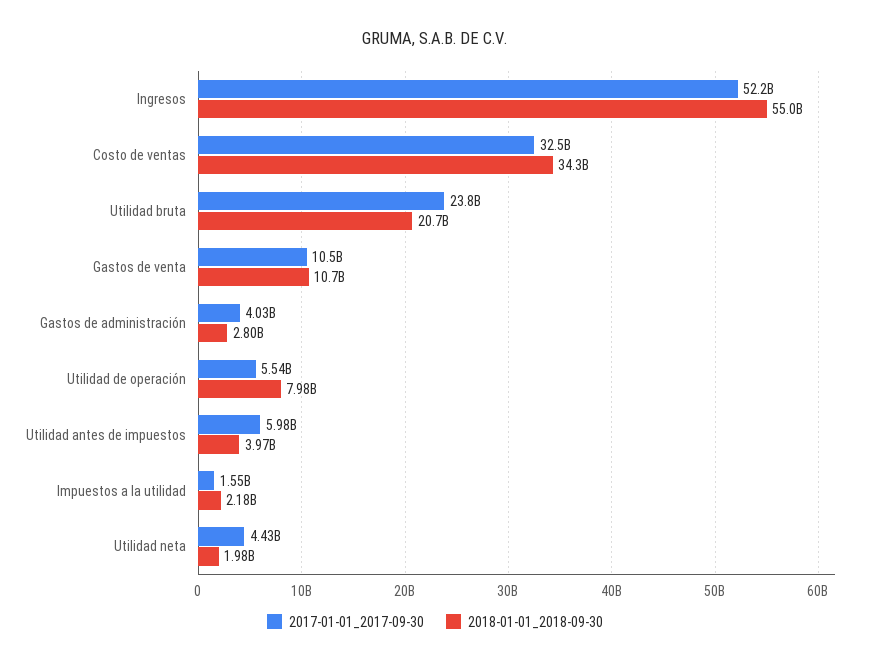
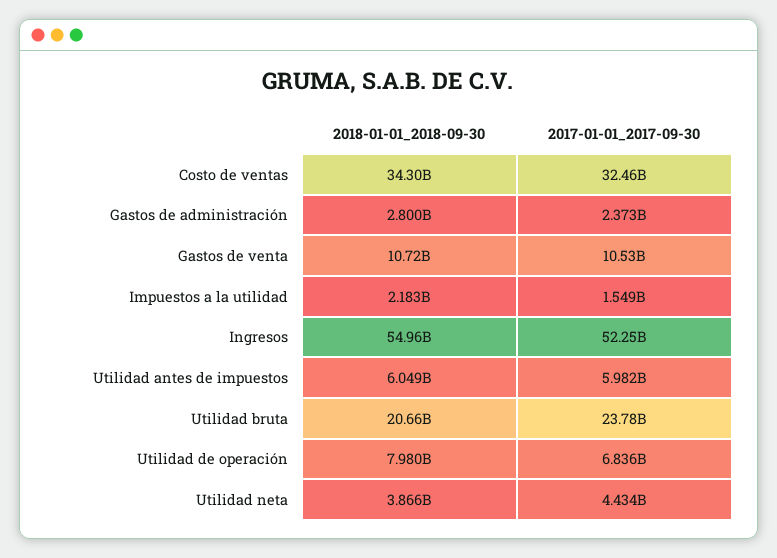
2017-01-01_2017-09-30, Gastos de administración: 4030000000 -> 2373000000
2017-01-01_2017-09-30, Utilidad de operación: 5540000000 -> 6836000000
2018-01-01_2018-09-30, Utilidad antes de impuestos: 3970000000 -> 6049000000
2018-01-01_2018-09-30, Utilidad neta: 1980000000 -> 3866000000

